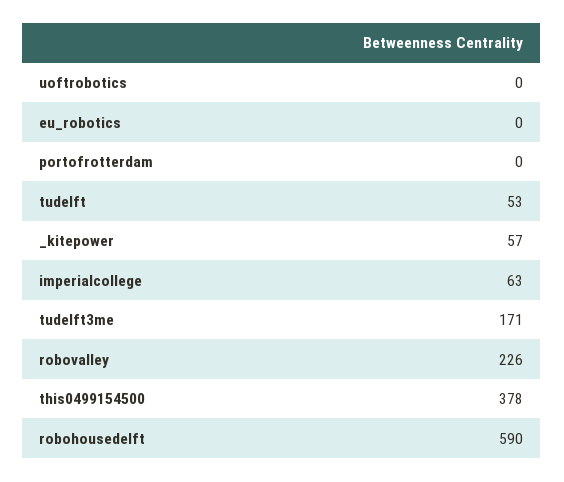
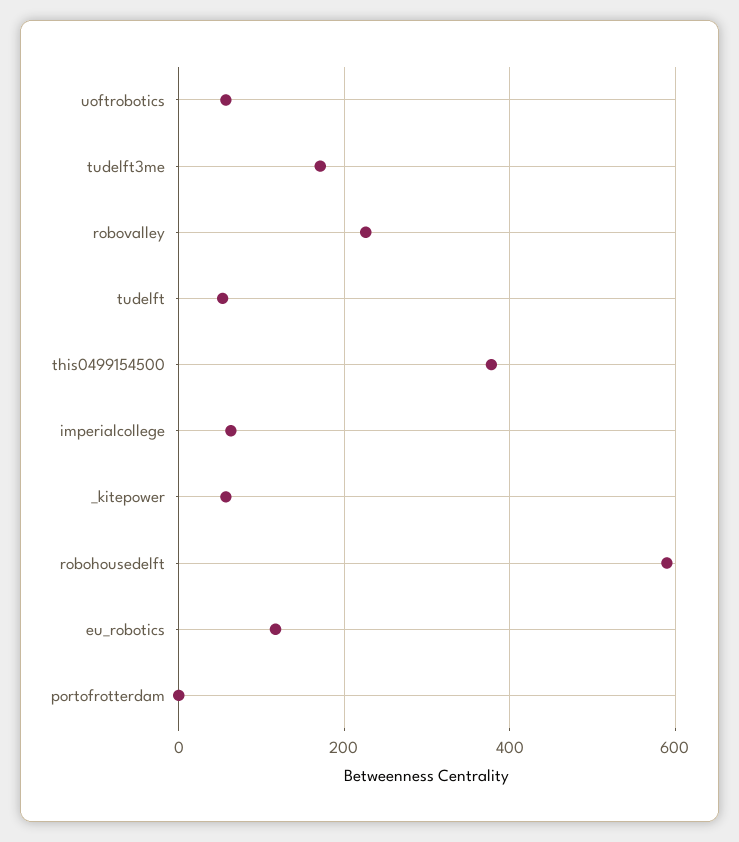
uoftrobotics: 0 -> 60
eu_robotics: 0 -> 120

